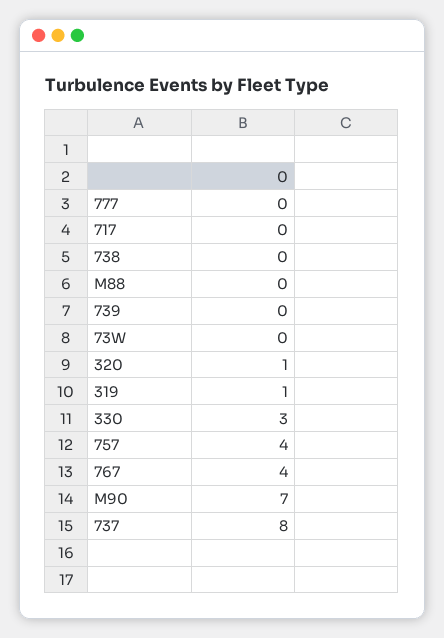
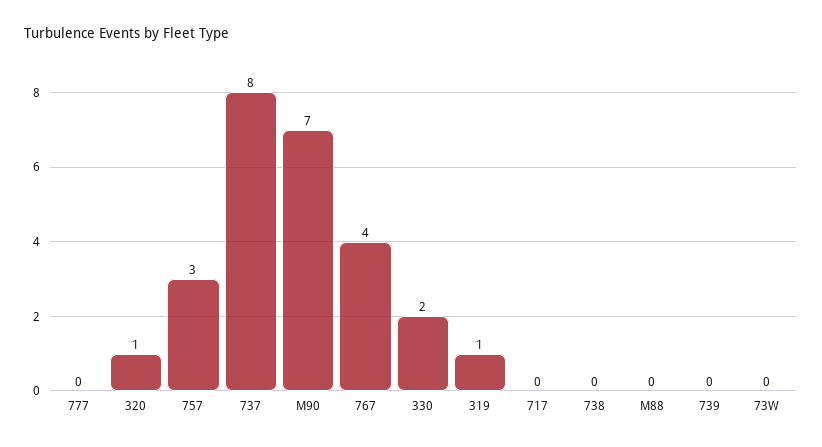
330: 3 -> 2
757: 4 -> 3

